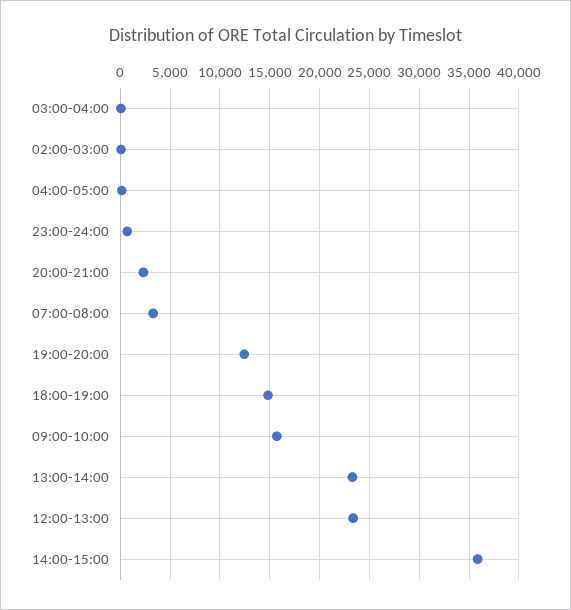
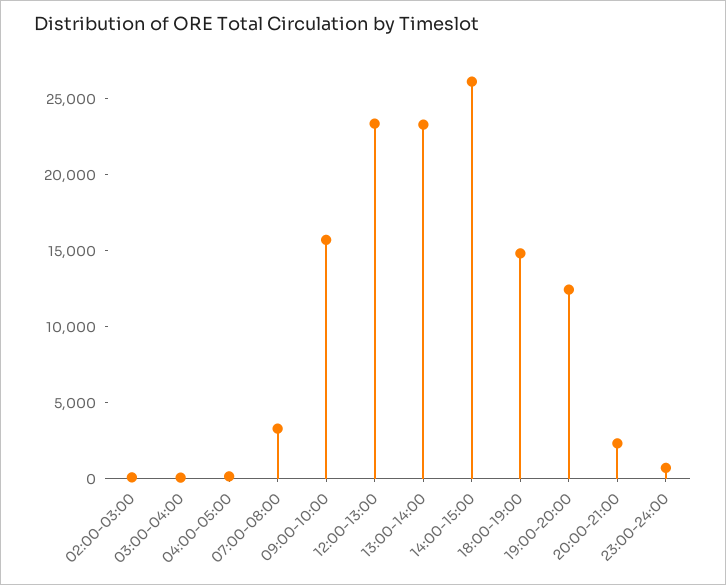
14:00-15:00: 36000 -> 26000

